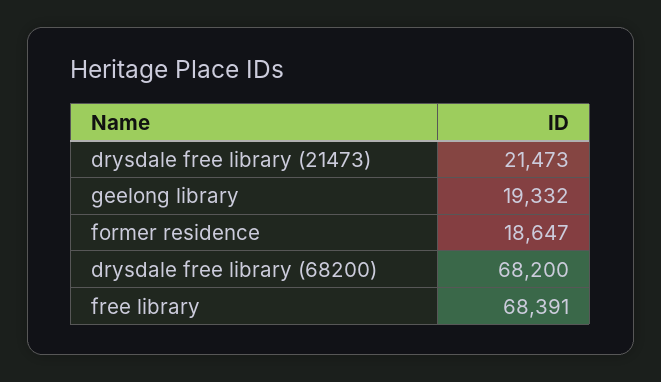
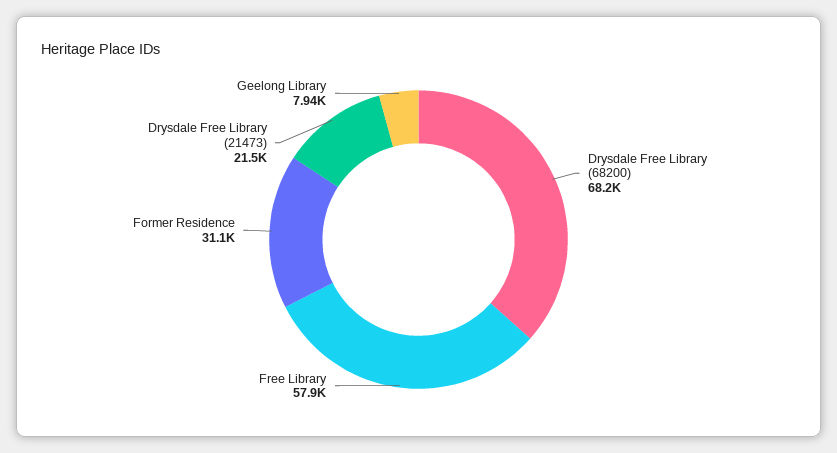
geelong library: 19332 -> 7940
former residence: 18647 -> 31100
free library: 68391 -> 57900

